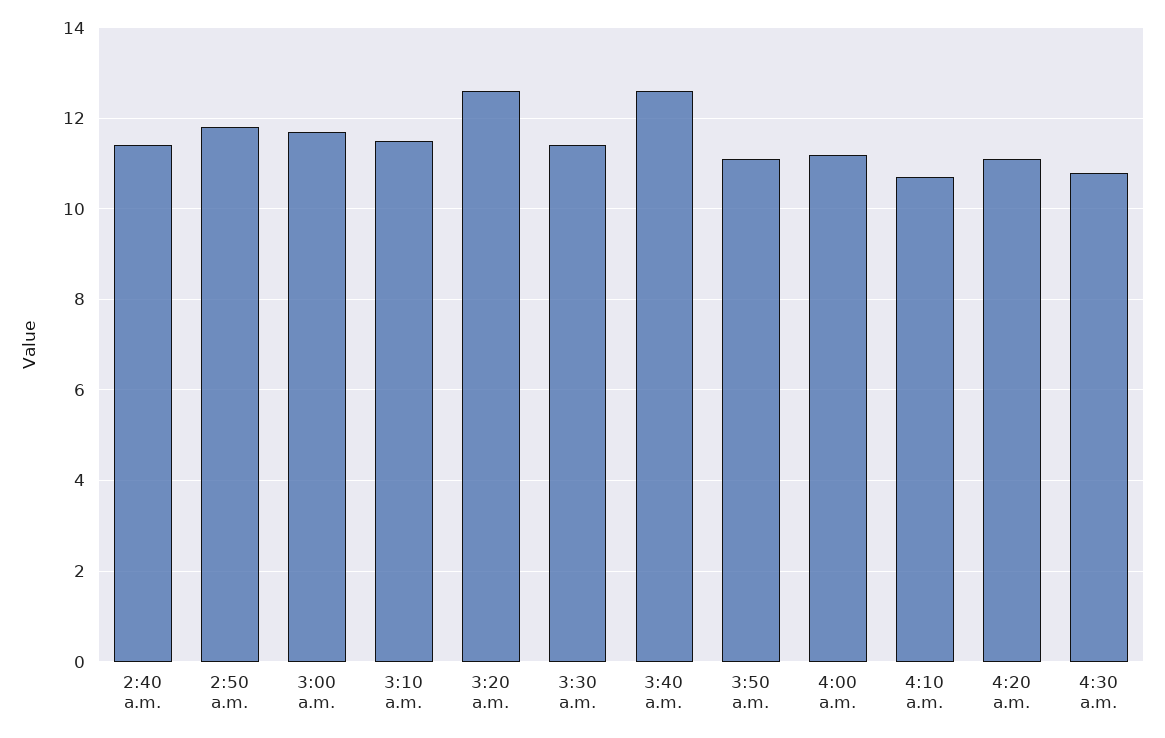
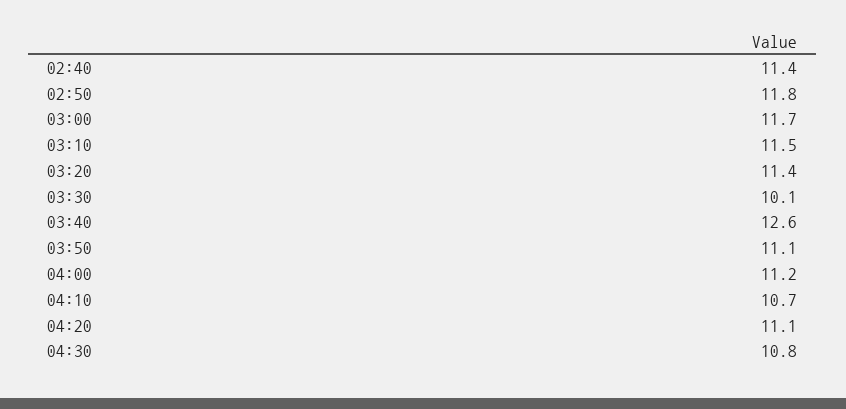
3:20 a.m.: 12.5 -> 11.4
3:30 a.m.: 11.5 -> 10.1

